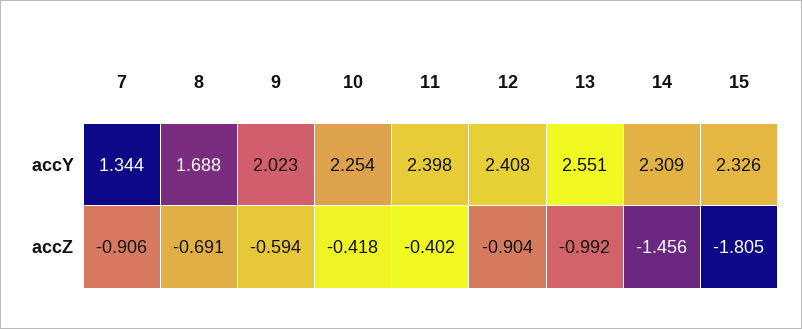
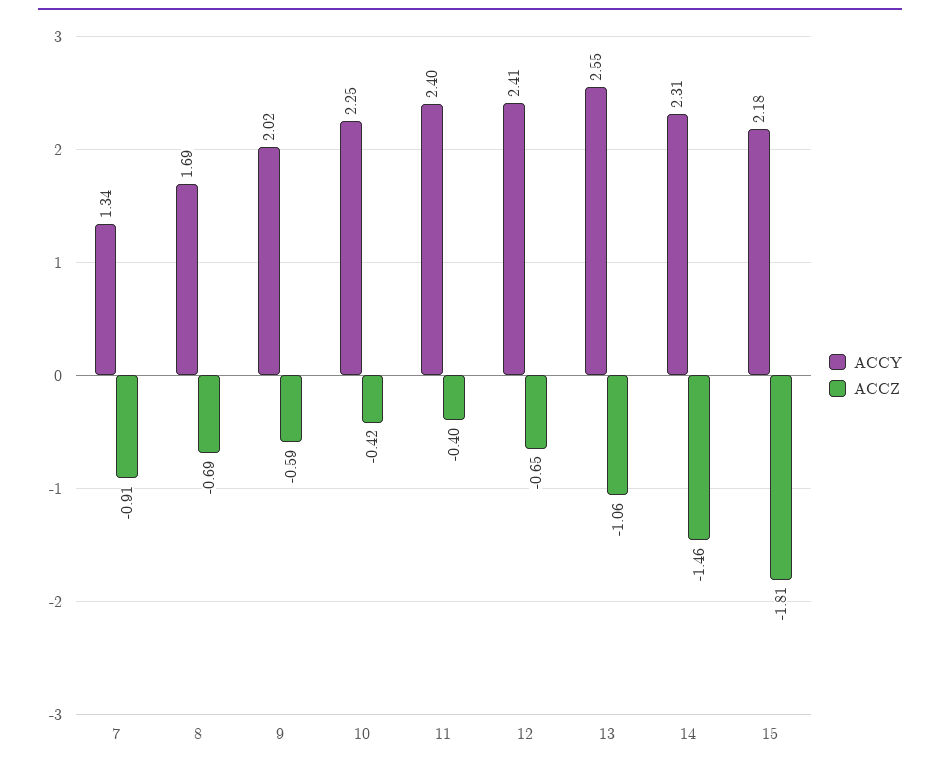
accY, 15: 2.326 -> 2.18
accZ, 12: -0.904 -> -0.65
accZ, 13: -0.992 -> -1.06

